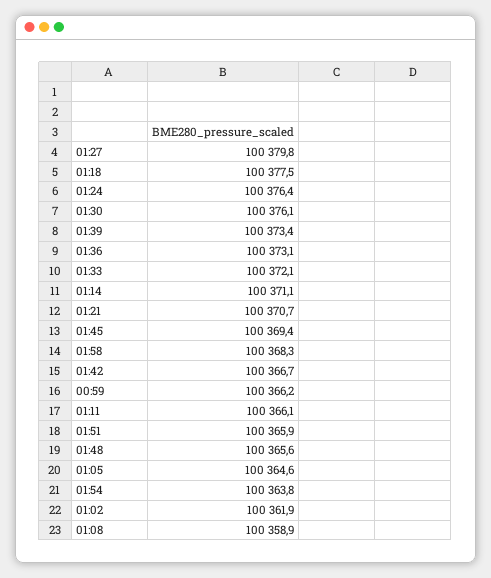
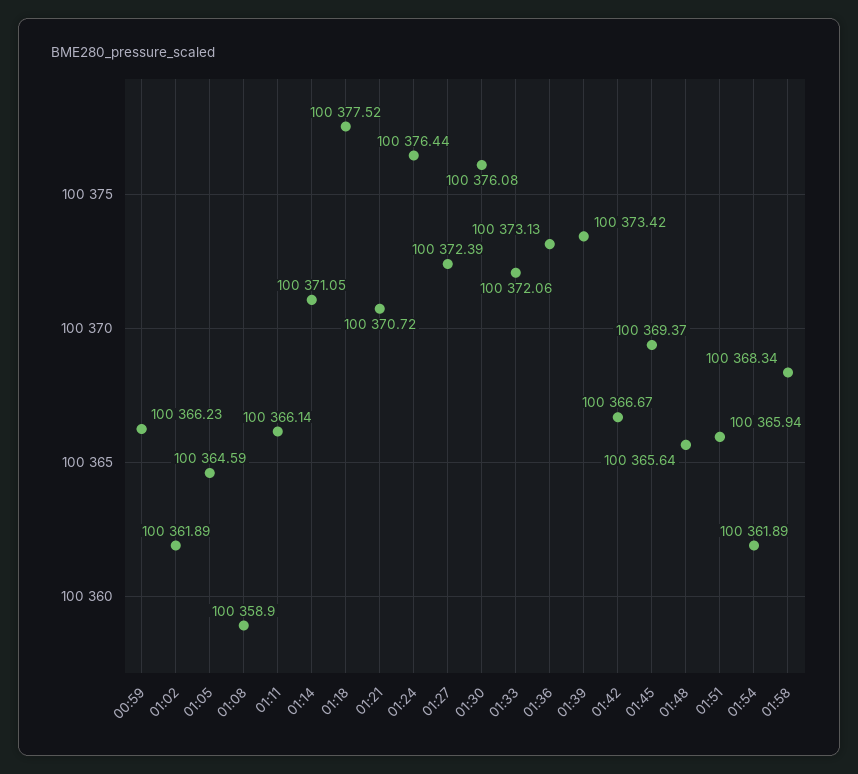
01:27: 100379.8 -> 100372.39
01:54: 100363.8 -> 100361.89

